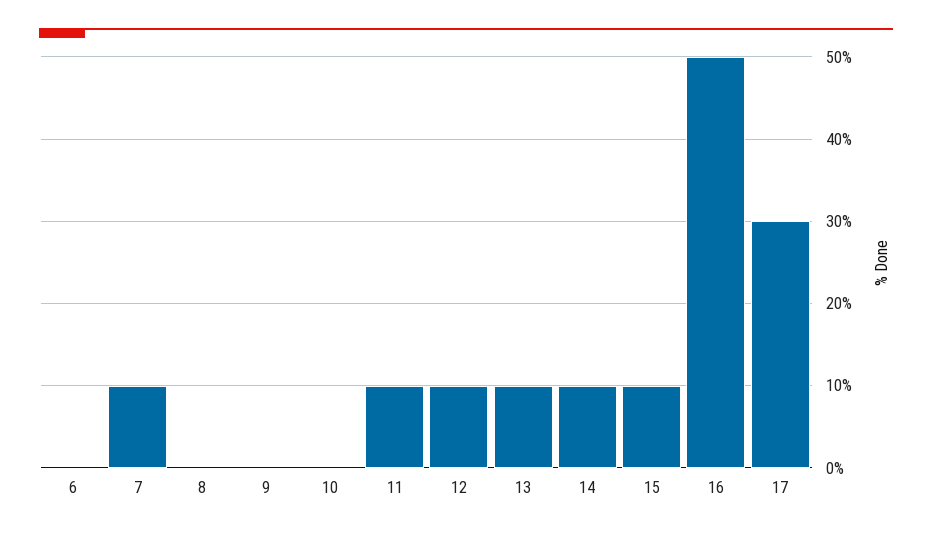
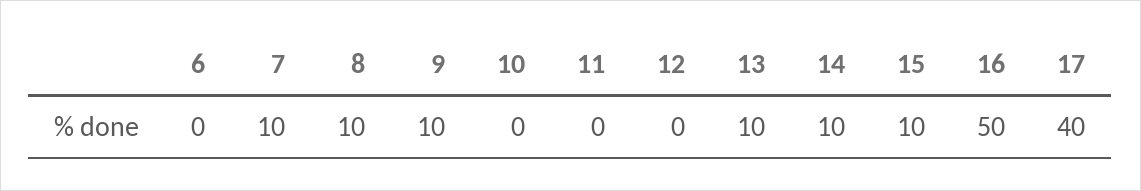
8: 0 -> 10
9: 0 -> 10
11: 10 -> 0
12: 10 -> 0
17: 30 -> 40

